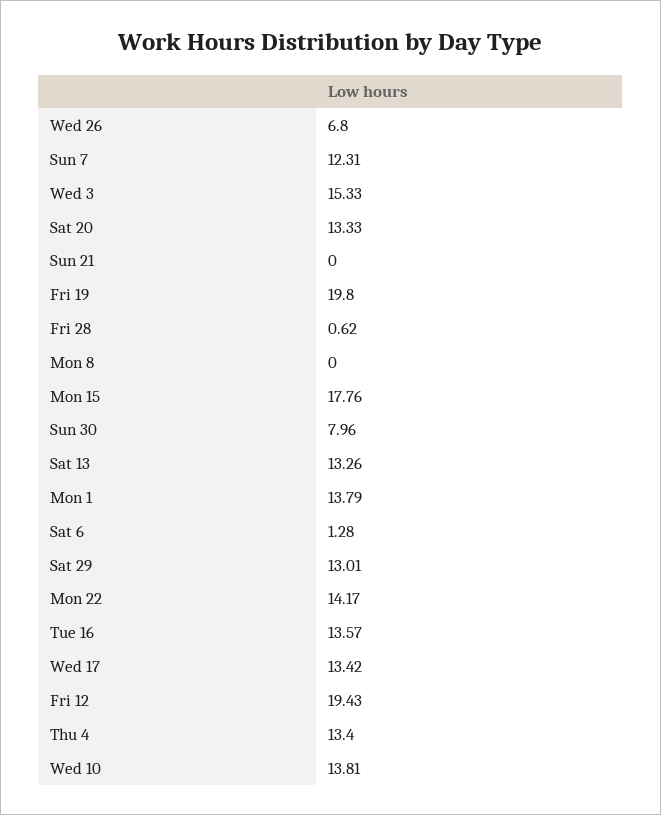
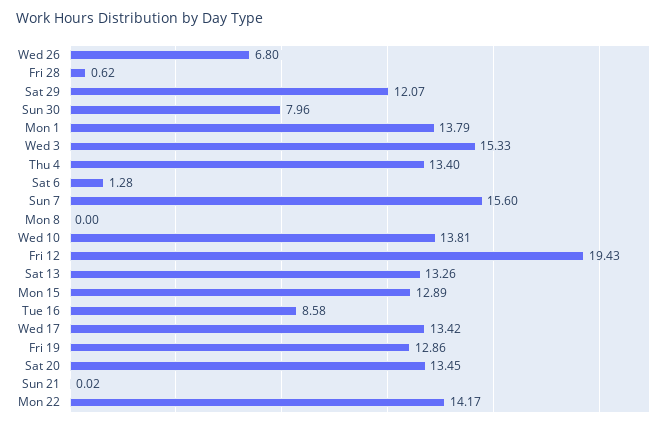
Sun 7: 12.31 -> 15.6
Sat 20: 13.33 -> 13.45
Sun 21: 0 -> 0.02
Fri 19: 19.8 -> 12.86
Mon 15: 17.76 -> 12.89
Sat 29: 13.01 -> 12.07
Tue 16: 13.57 -> 8.58

